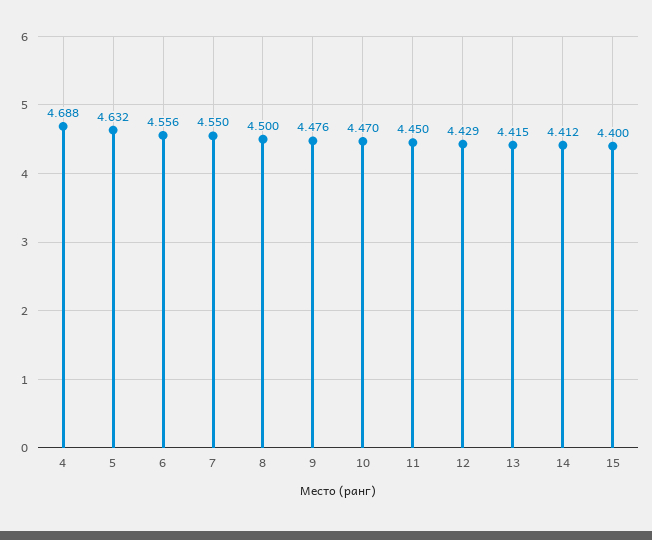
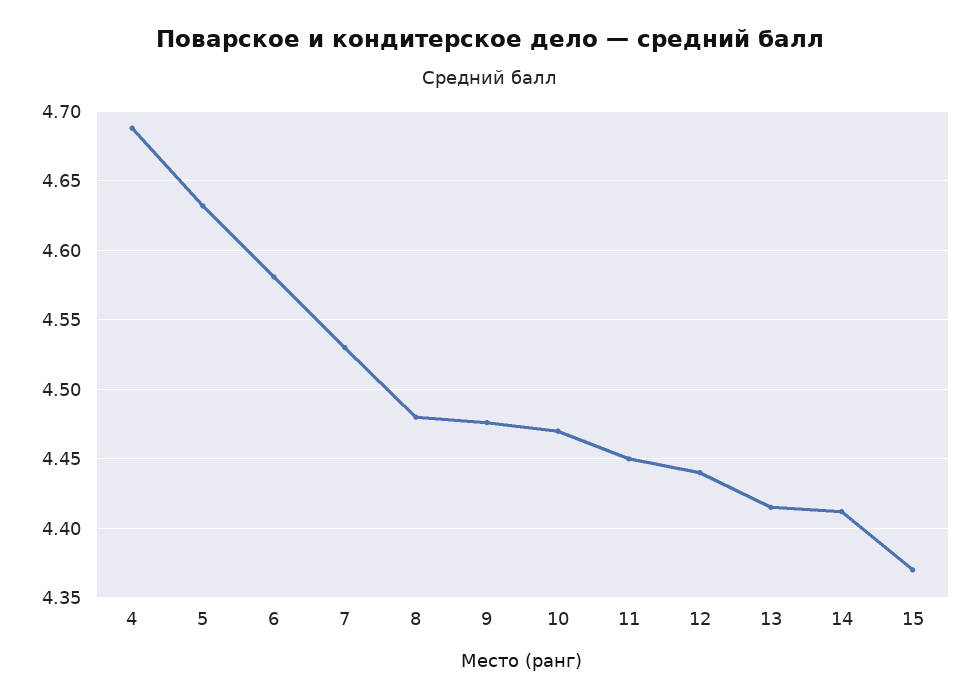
6: 4.556 -> 4.58
7: 4.55 -> 4.53
8: 4.5 -> 4.48
12: 4.429 -> 4.44
15: 4.4 -> 4.37

